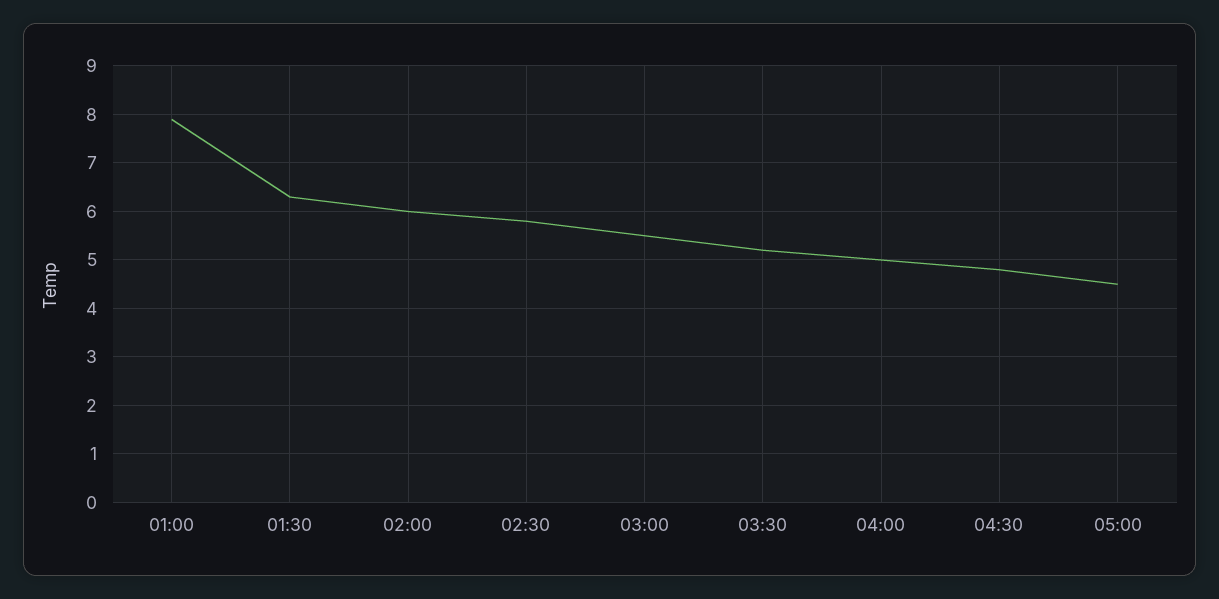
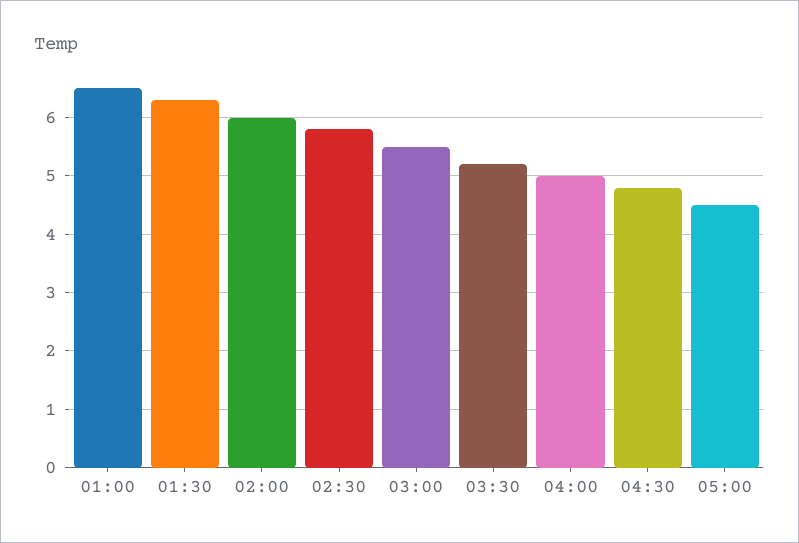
01:00: 8 -> 6.5

